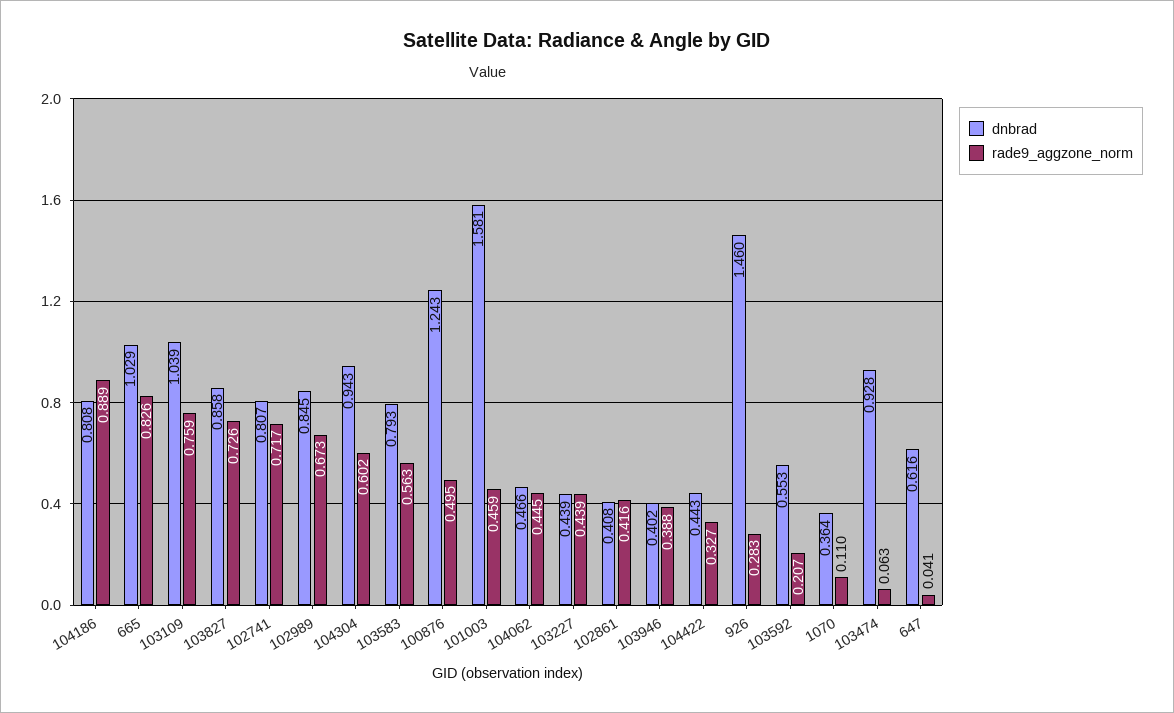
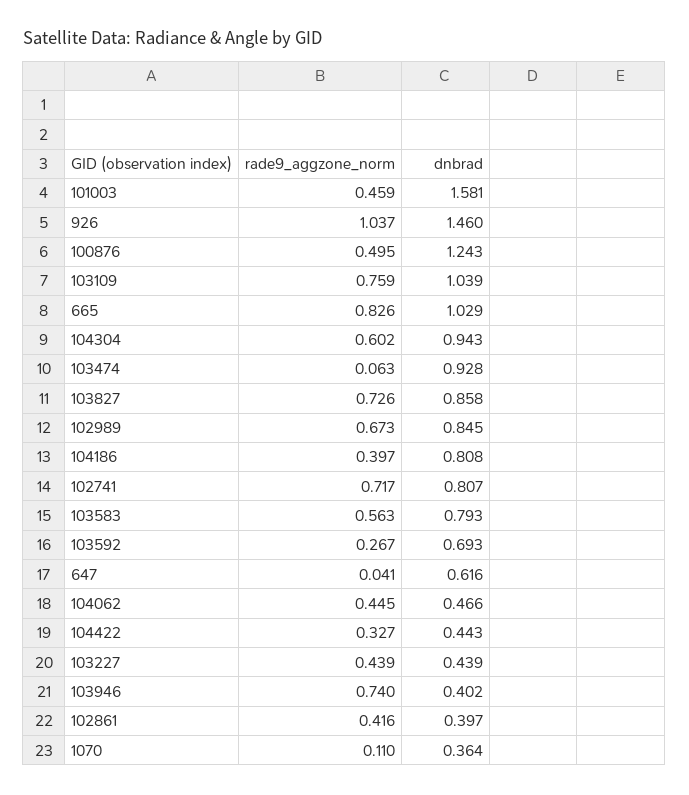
rade9_aggzone_norm, 104186: 0.889 -> 0.397
dnbrad, 102861: 0.408 -> 0.397
rade9_aggzone_norm, 103946: 0.388 -> 0.74
rade9_aggzone_norm, 926: 0.283 -> 1.037
dnbrad, 103592: 0.553 -> 0.693
rade9_aggzone_norm, 103592: 0.207 -> 0.267

